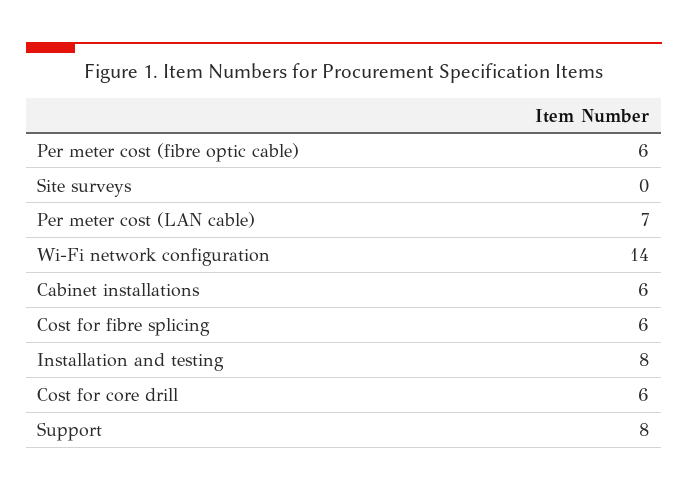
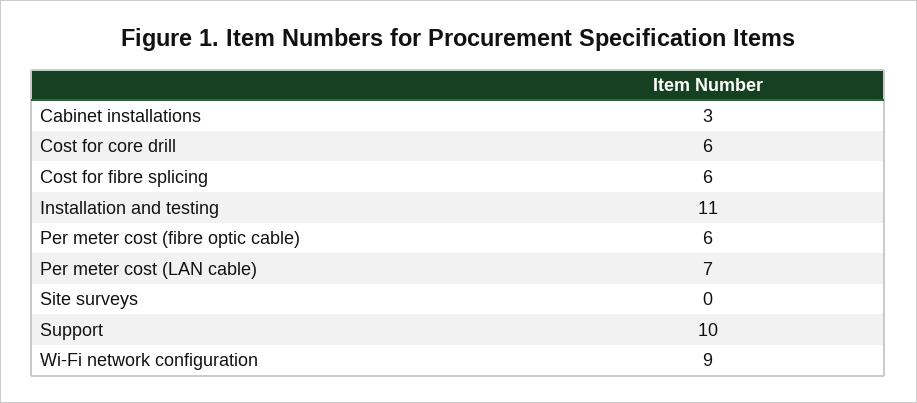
Wi-Fi network configuration: 14 -> 9
Cabinet installations: 6 -> 3
Installation and testing: 8 -> 11
Support: 8 -> 10

